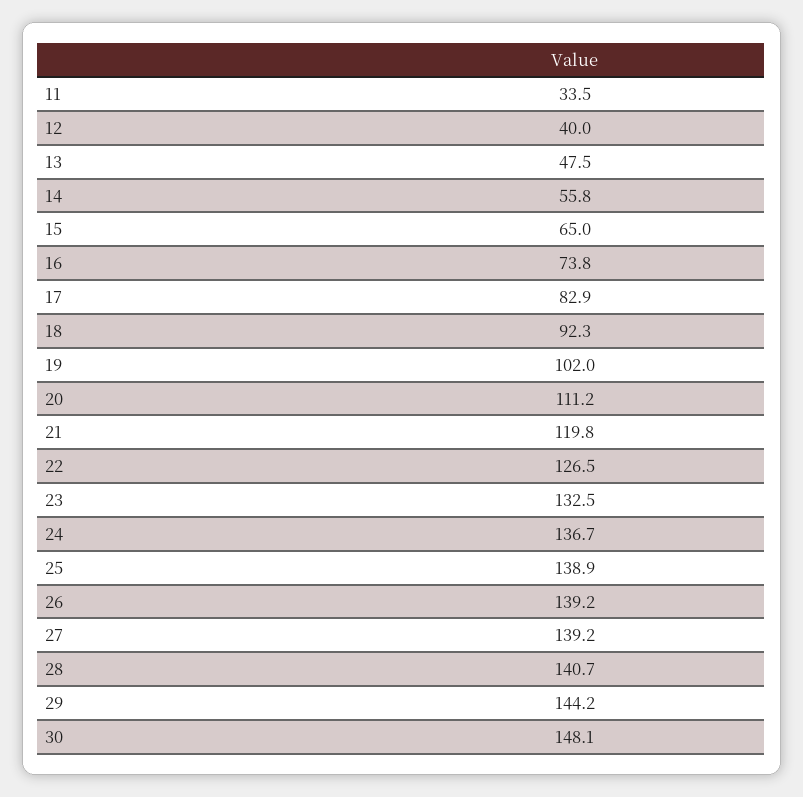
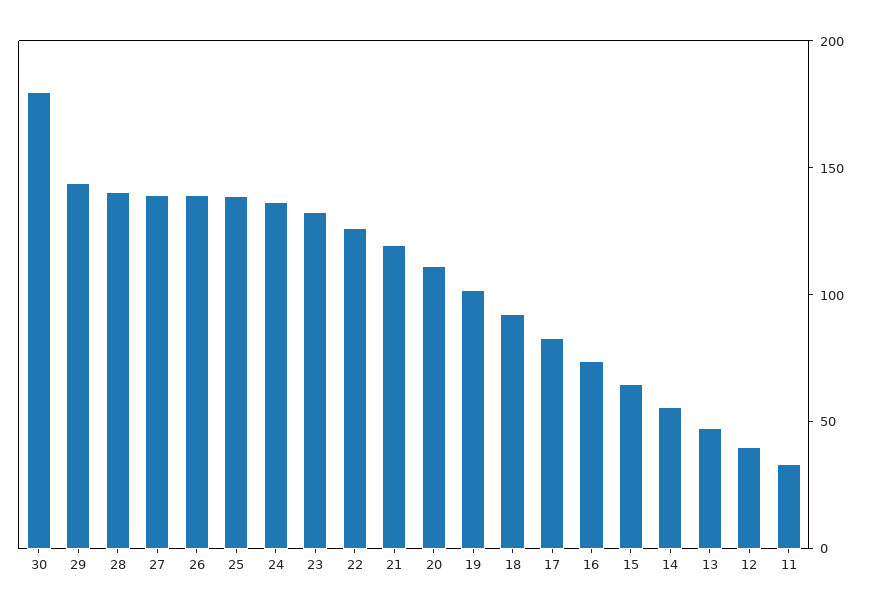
30: 148.1 -> 180

